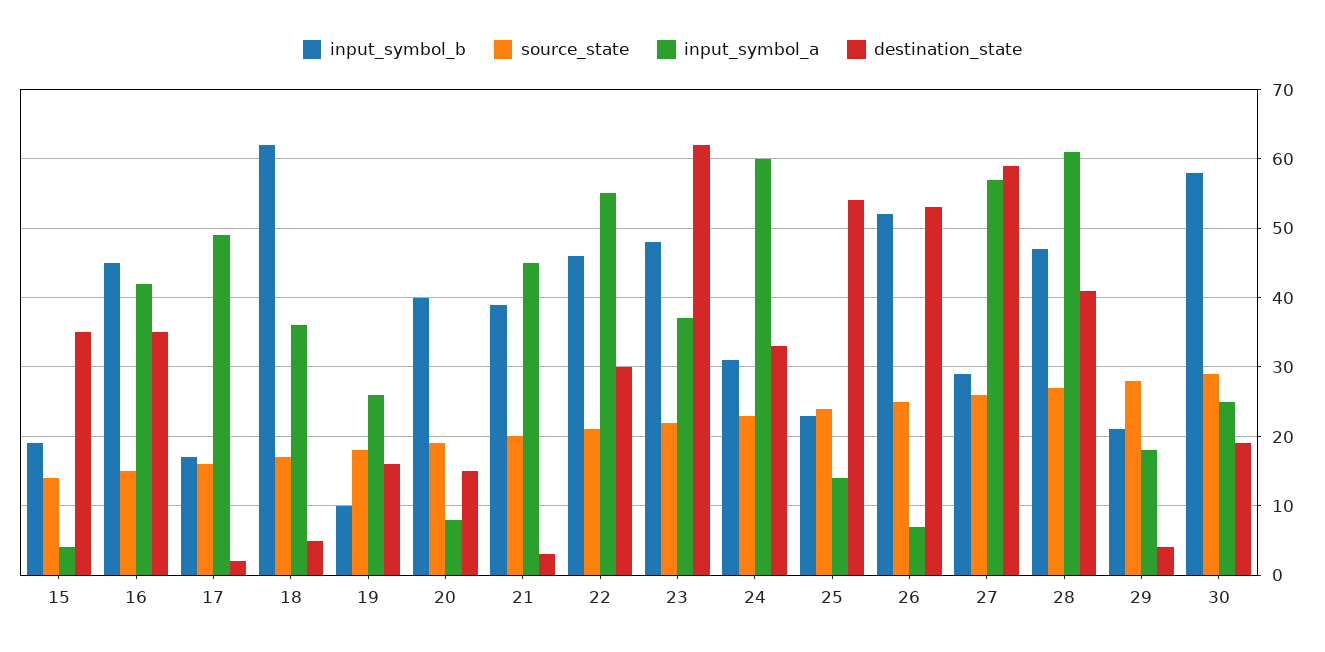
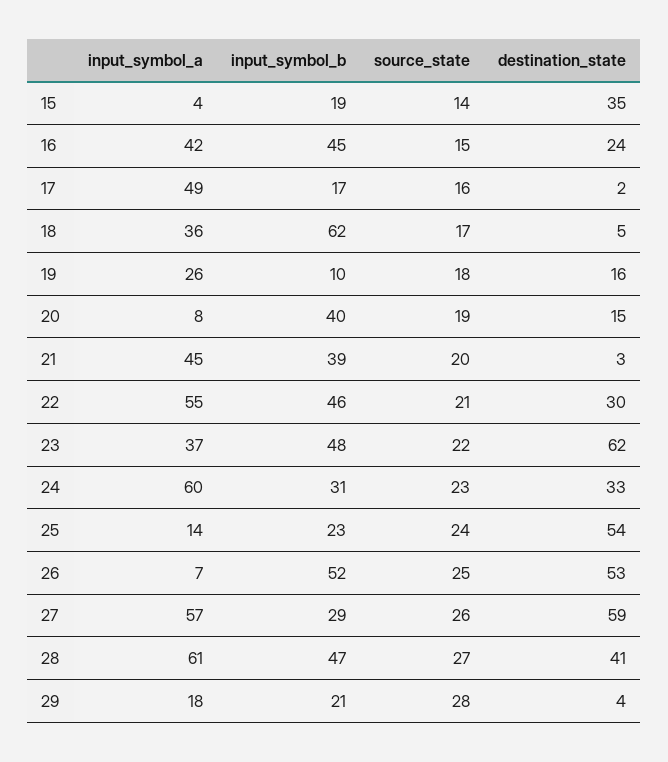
destination_state, 16: 35 -> 24
input_symbol_b, 30: 58 -> none
source_state, 30: 29 -> none
input_symbol_a, 30: 25 -> none
destination_state, 30: 19 -> none

